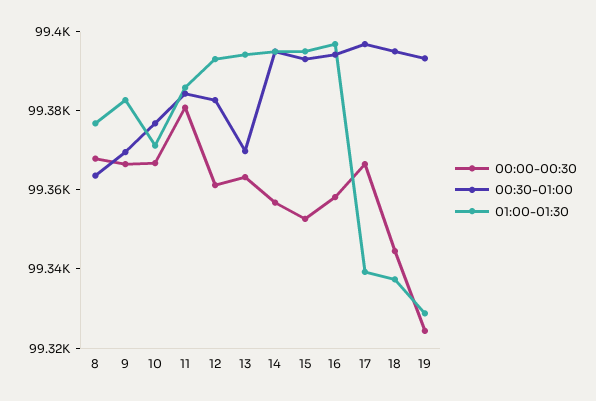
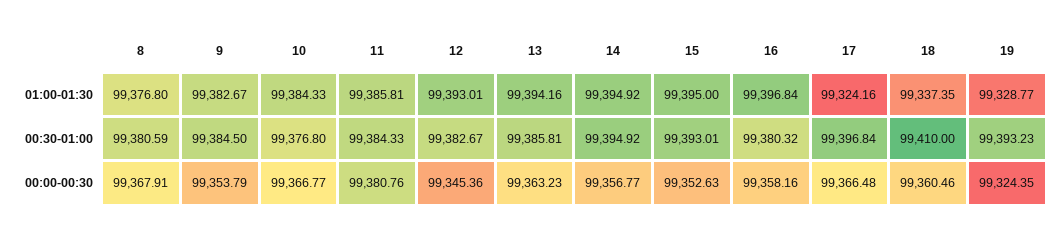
00:30-01:00, 8: 99365 -> 99380.59
00:00-00:30, 9: 99365 -> 99353.79
00:30-01:00, 9: 99370 -> 99384.5
01:00-01:30, 10: 99370 -> 99384.33
00:00-00:30, 12: 99360 -> 99345.36
00:30-01:00, 13: 99370 -> 99385.81
00:30-01:00, 16: 99395 -> 99380.32
01:00-01:30, 17: 99340 -> 99324.16
00:00-00:30, 18: 99345 -> 99360.46
00:30-01:00, 18: 99395 -> 99410

